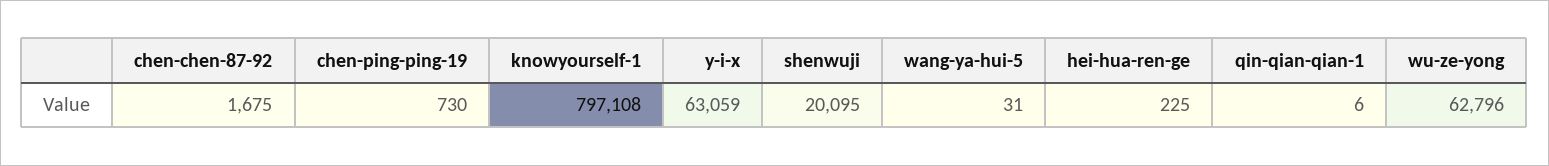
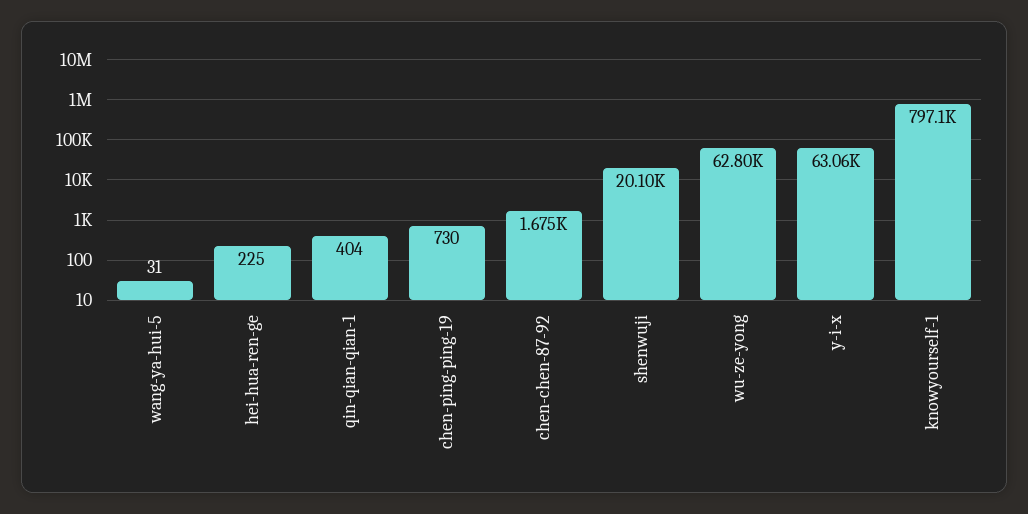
qin-qian-qian-1: 6 -> 404

